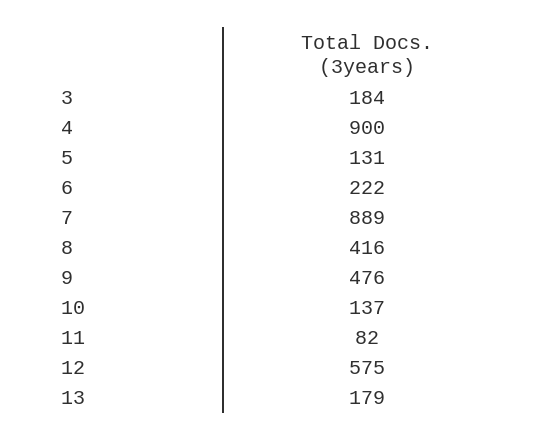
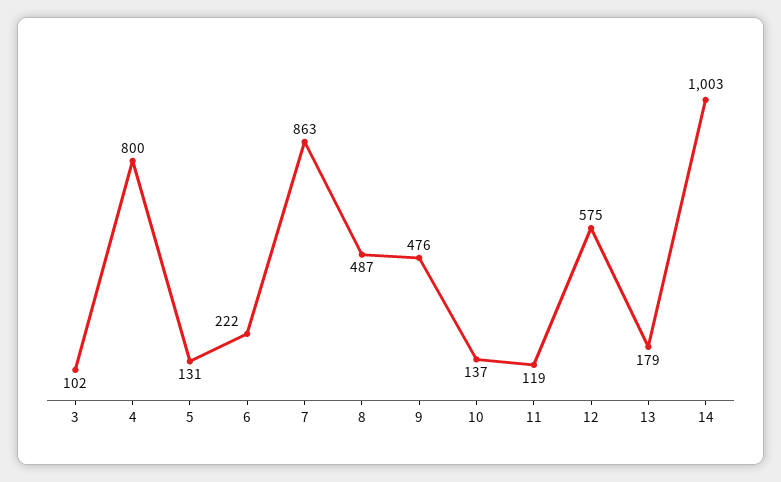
3: 184 -> 102
4: 900 -> 800
7: 889 -> 863
8: 416 -> 487
11: 82 -> 119
14: none -> 1003

